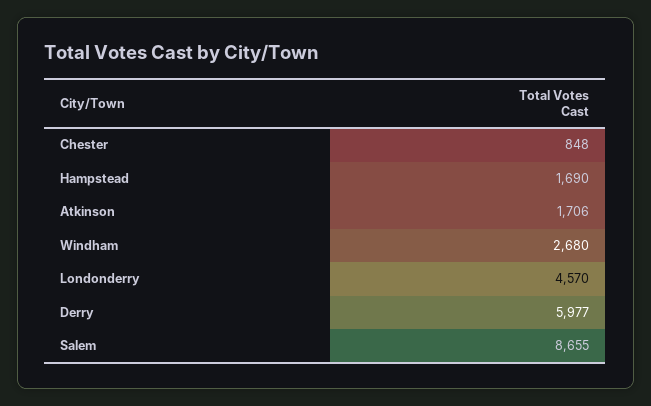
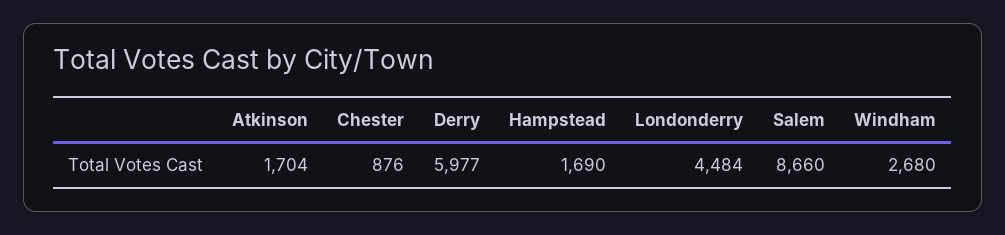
Chester: 848 -> 876
Atkinson: 1706 -> 1704
Londonderry: 4570 -> 4484
Salem: 8655 -> 8660

